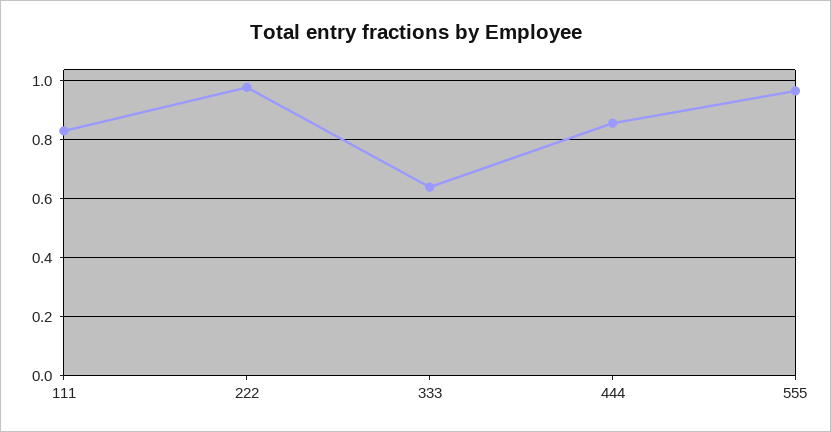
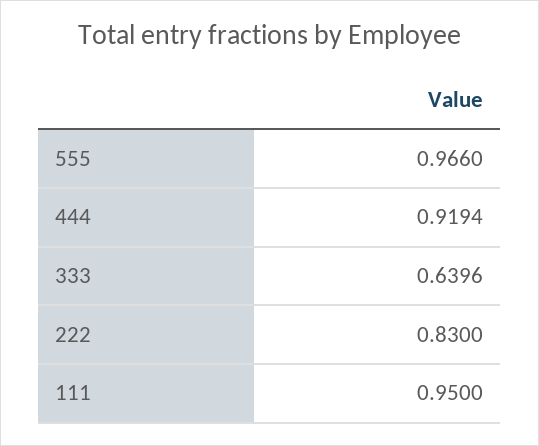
111: 0.825 -> 0.95
222: 0.975 -> 0.83
444: 0.85 -> 0.9194

